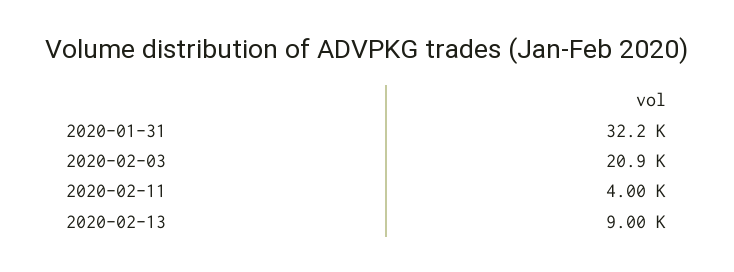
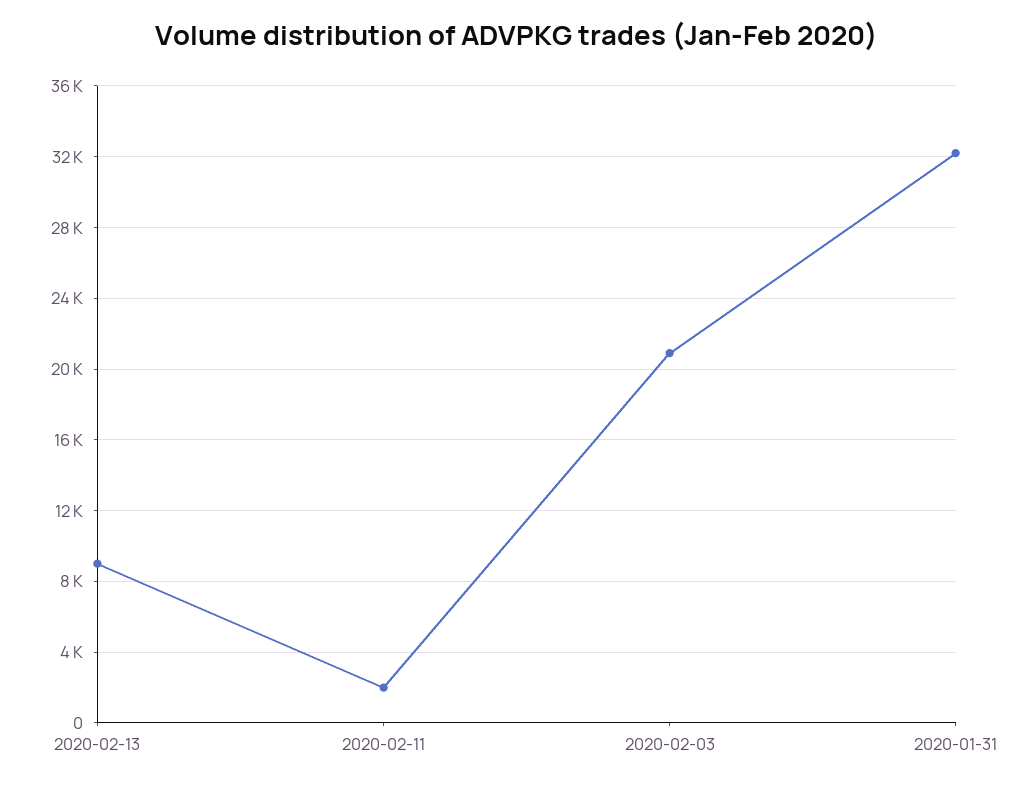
2020-02-11: 4000 -> 2000

